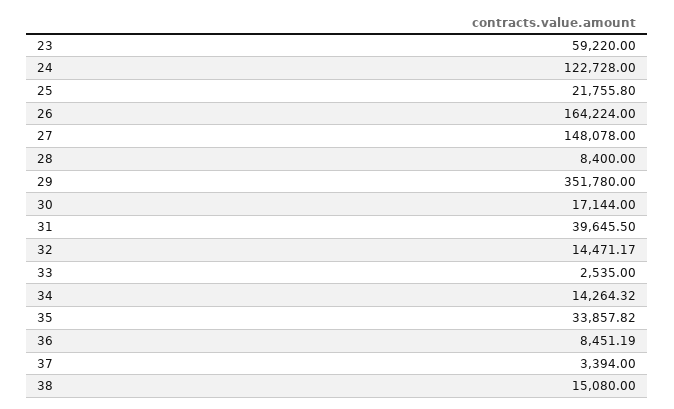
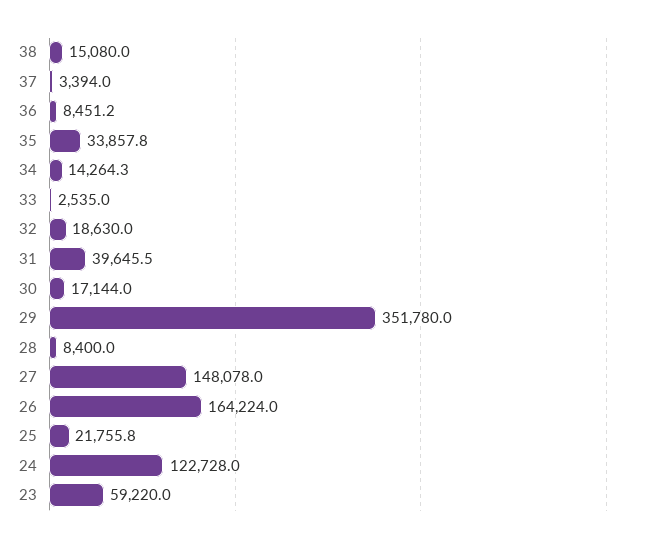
32: 14471.17 -> 18630

